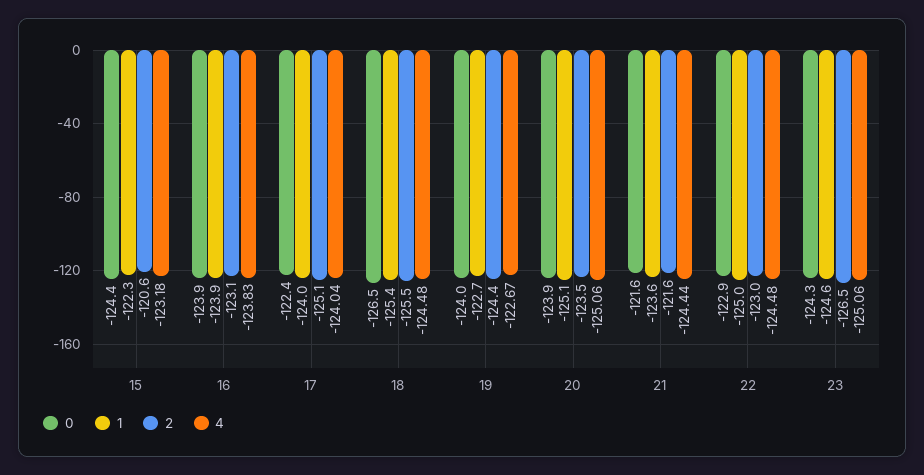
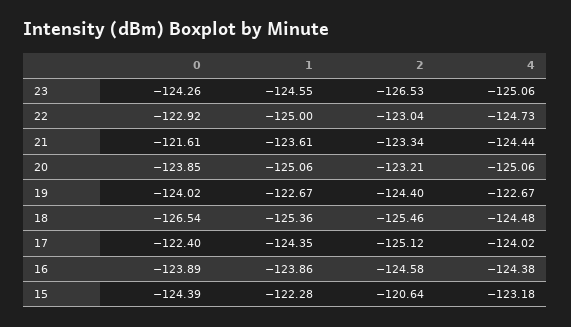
2, 16: -123.1 -> -124.58
4, 16: -123.83 -> -124.38
1, 17: -124 -> -124.35
4, 17: -124.04 -> -124.02
2, 20: -123.5 -> -123.21
2, 21: -121.6 -> -123.34
4, 22: -124.48 -> -124.73

